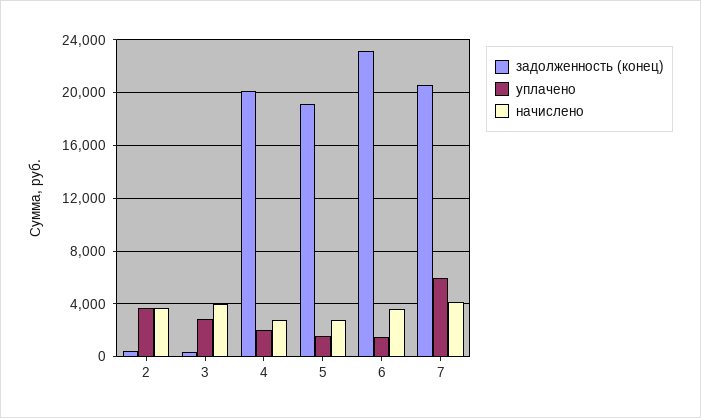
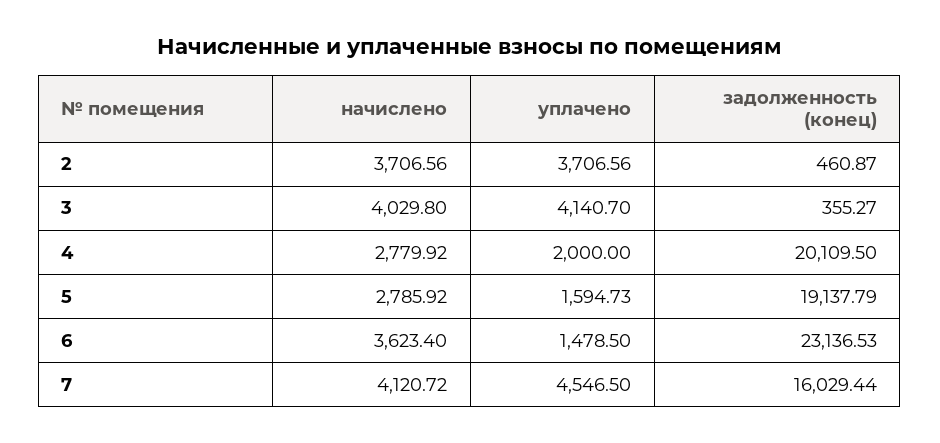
уплачено, 3: 3000 -> 4140.7
задолженность (конец), 7: 20500 -> 16029.44
уплачено, 7: 6000 -> 4546.5

